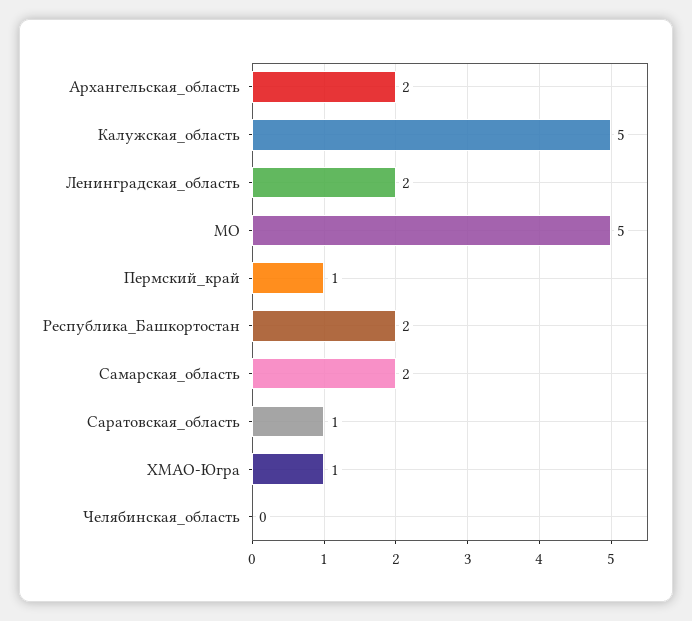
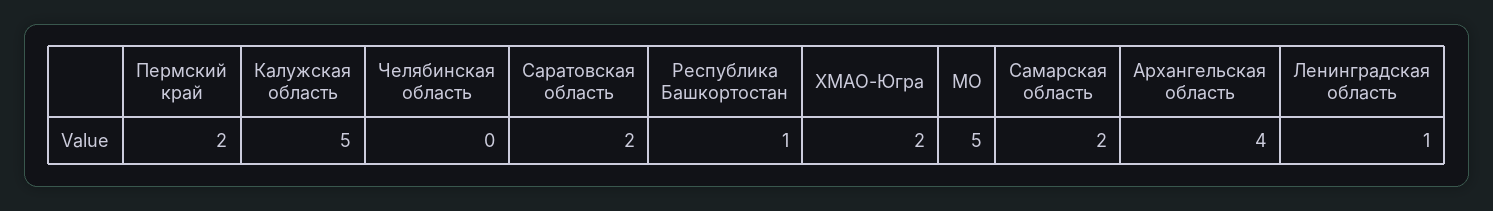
Архангельская_область: 2 -> 4
Ленинградская_область: 2 -> 1
Пермский_край: 1 -> 2
Республика_Башкортостан: 2 -> 1
Саратовская_область: 1 -> 2
ХМАО-Югра: 1 -> 2

